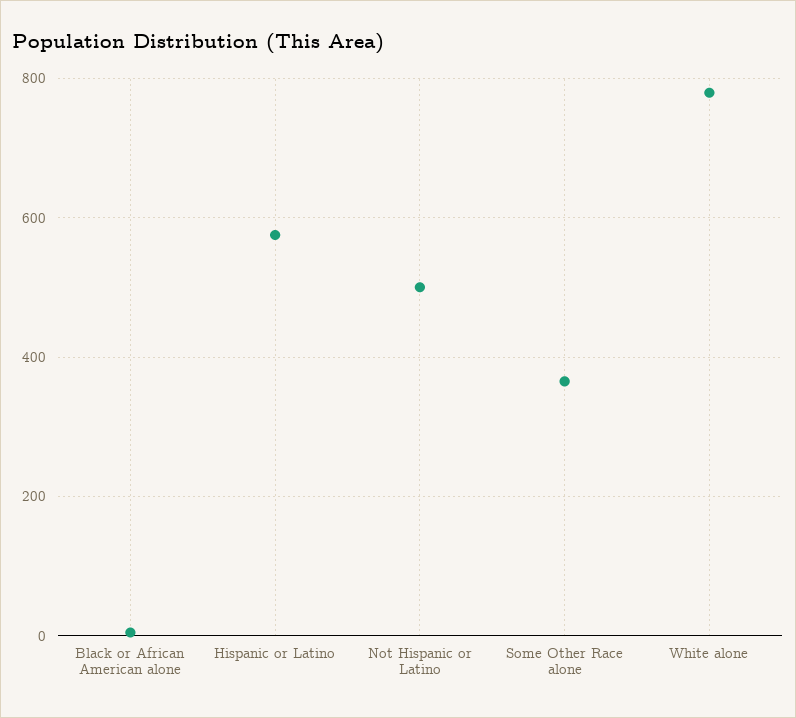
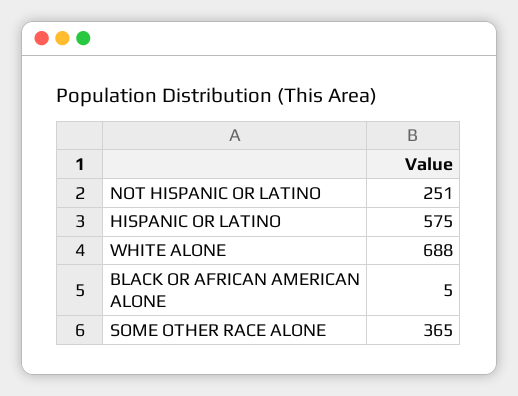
Not Hispanic or Latino: 500 -> 251
White alone: 780 -> 688

